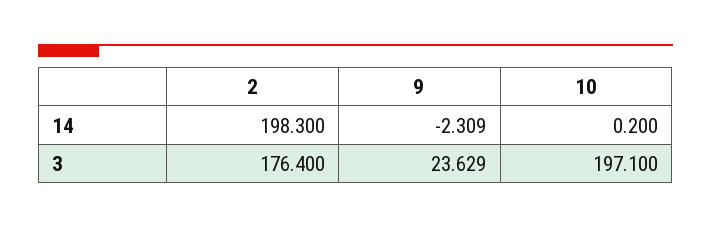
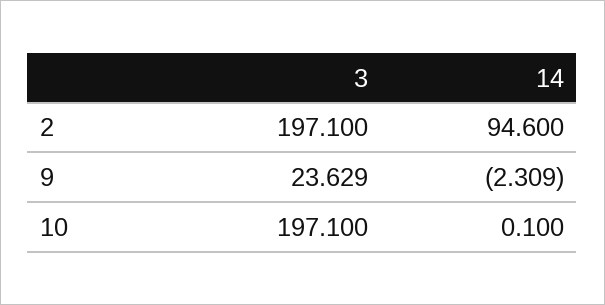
2, 14: 198.3 -> 94.6
10, 14: 0.2 -> 0.1
2, 3: 176.4 -> 197.1

